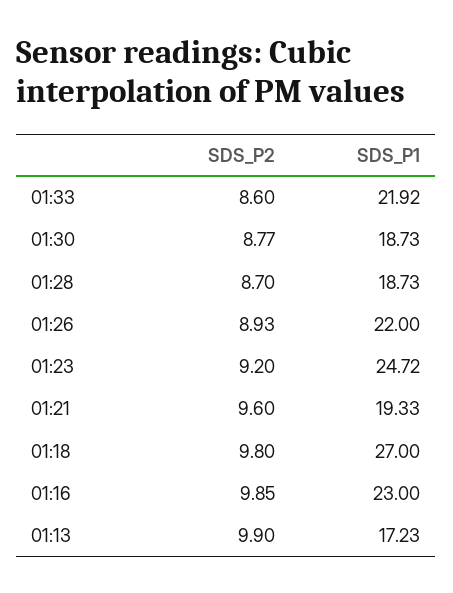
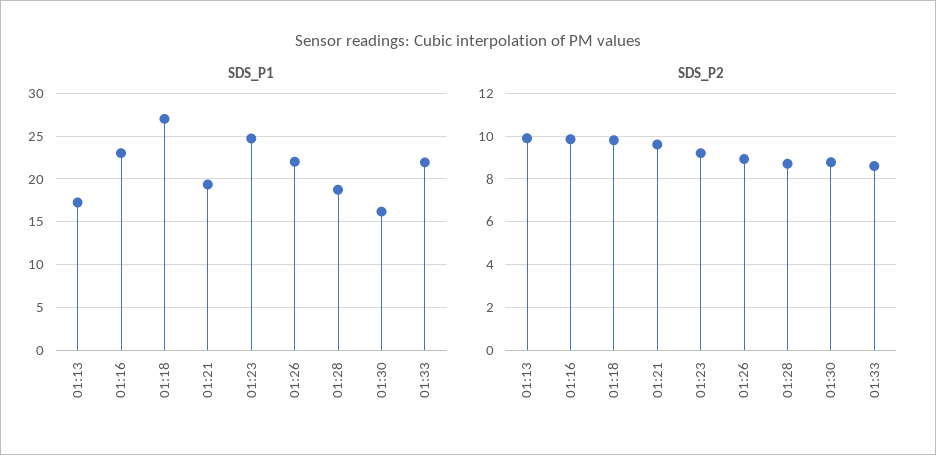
SDS_P1, 01:30: 18.73 -> 16

